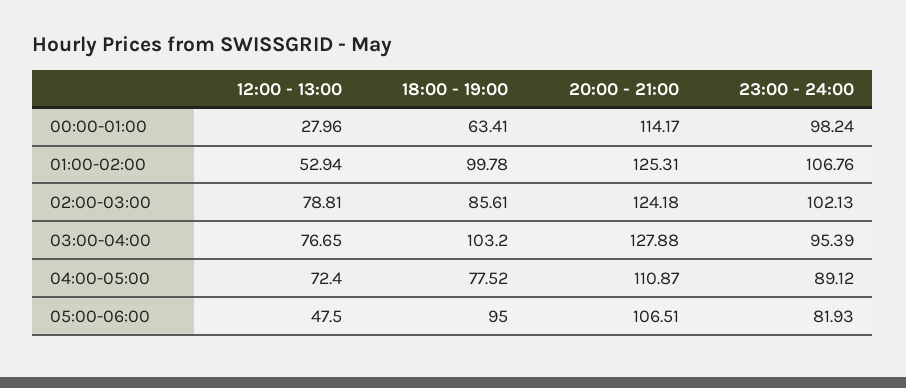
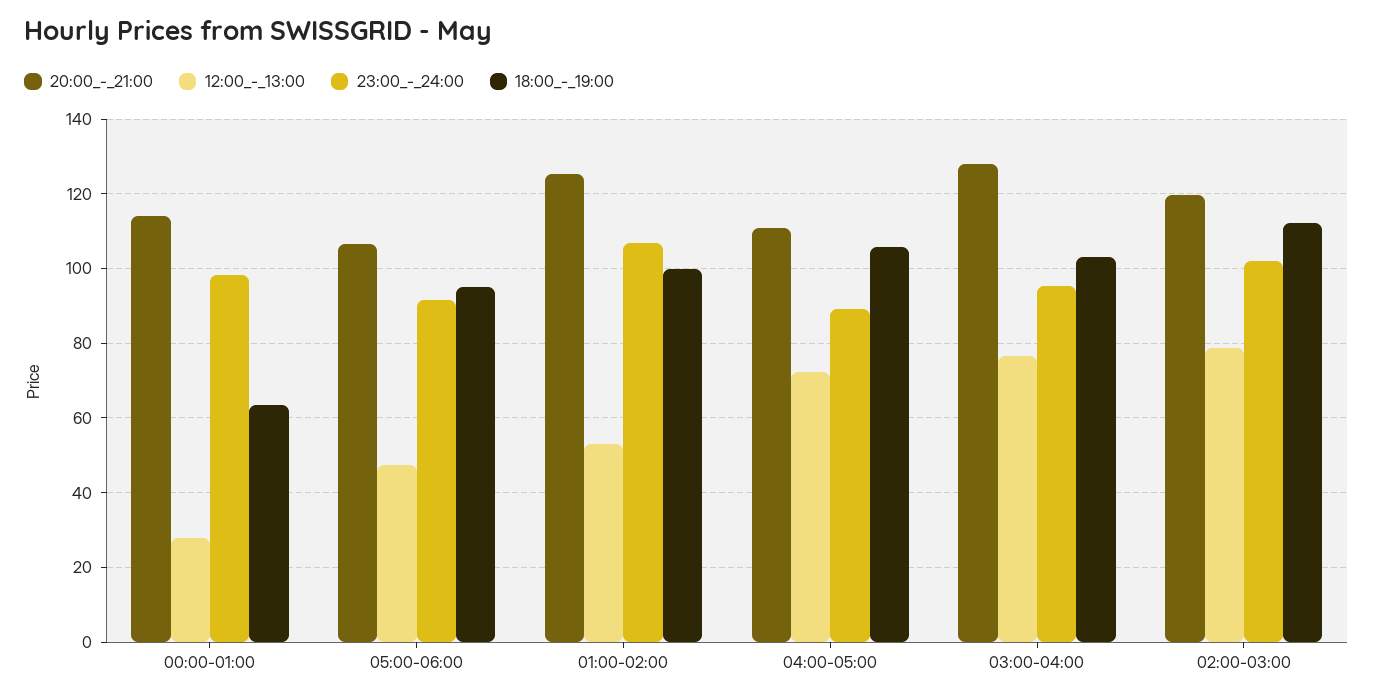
18:00 - 19:00, 02:00-03:00: 85.61 -> 112
20:00 - 21:00, 02:00-03:00: 124.18 -> 120
18:00 - 19:00, 04:00-05:00: 77.52 -> 106
23:00 - 24:00, 05:00-06:00: 81.93 -> 92

